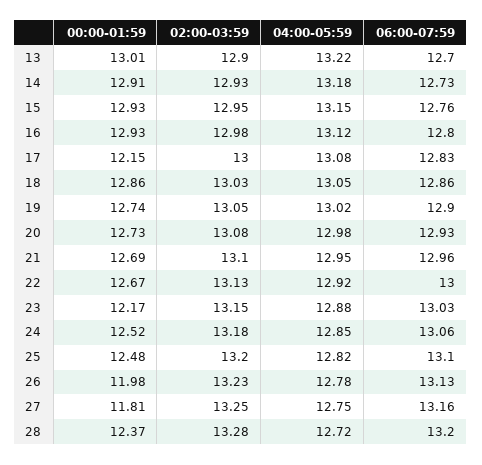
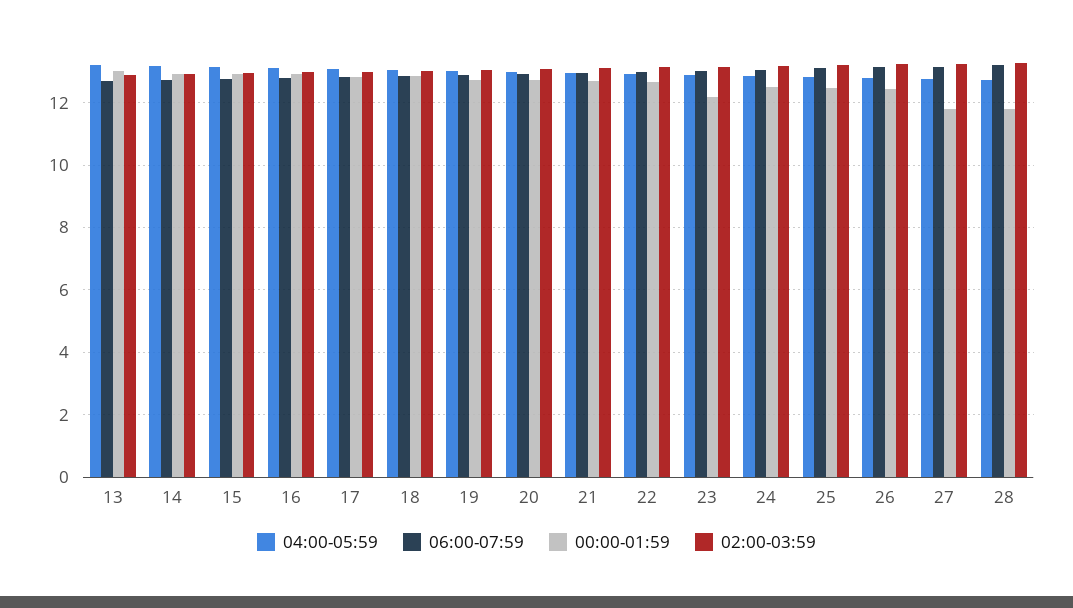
00:00-01:59, 17: 12.15 -> 12.8
00:00-01:59, 26: 11.98 -> 12.4
00:00-01:59, 28: 12.37 -> 11.8

